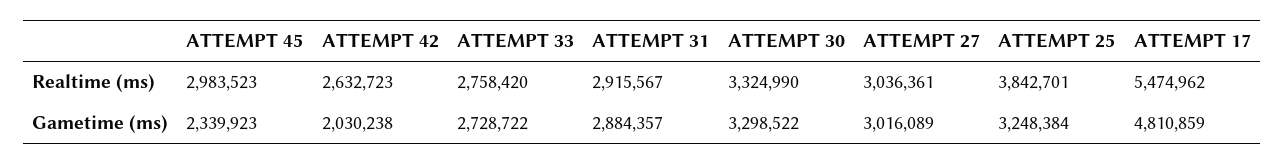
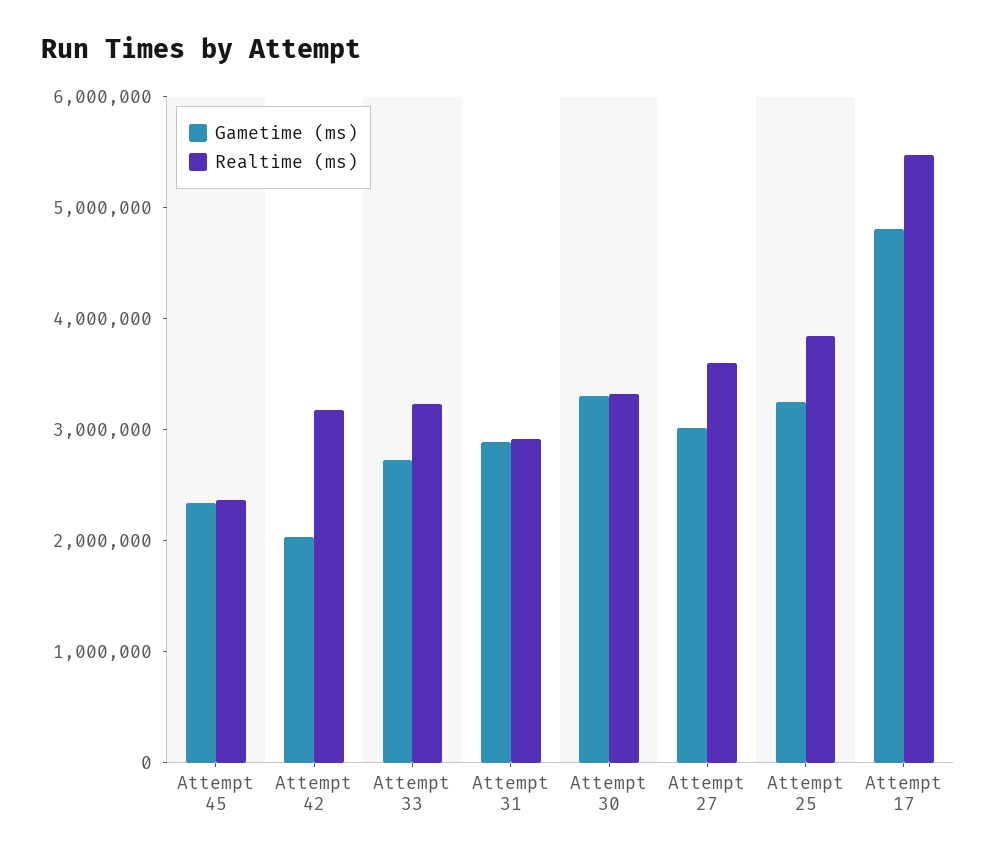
Realtime (ms), ATTEMPT 45: 2983523 -> 2400000
Realtime (ms), ATTEMPT 42: 2632723 -> 3200000
Realtime (ms), ATTEMPT 33: 2758420 -> 3200000
Realtime (ms), ATTEMPT 27: 3036361 -> 3600000

